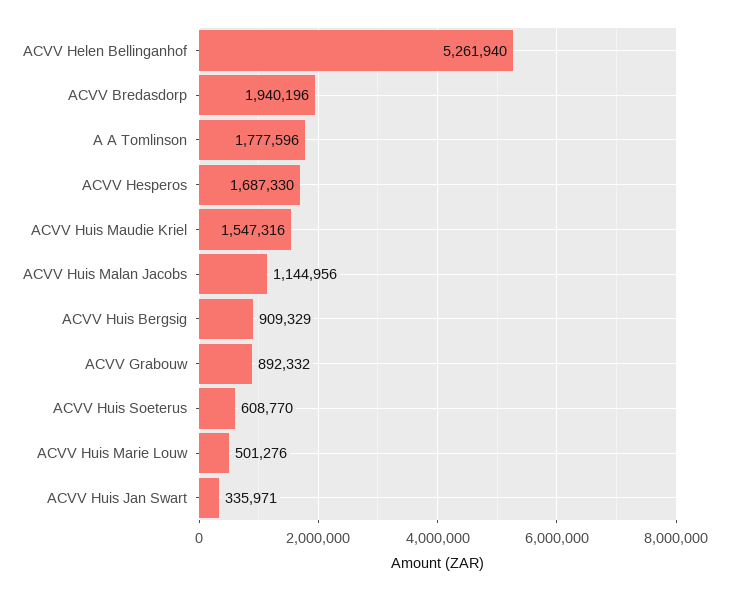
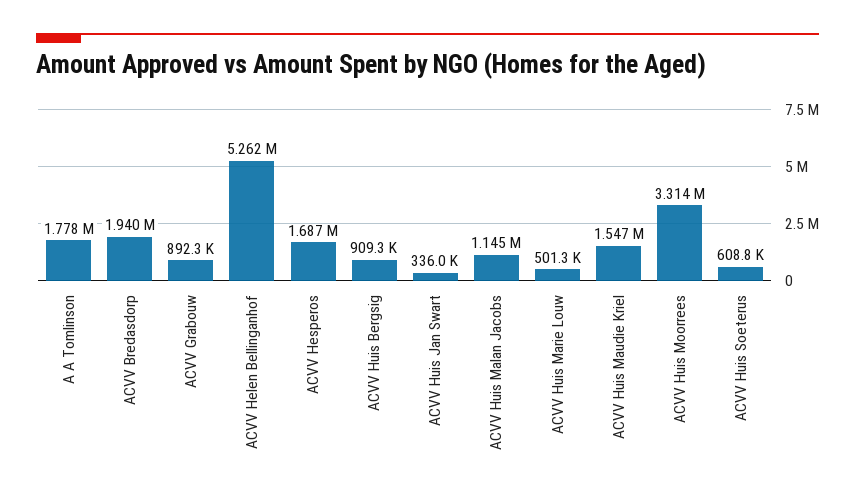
ACVV Huis Moorrees: none -> 3314000

